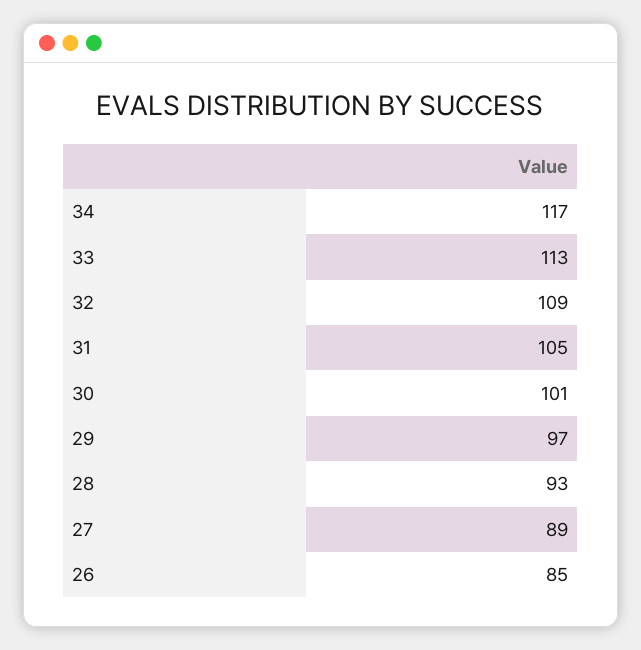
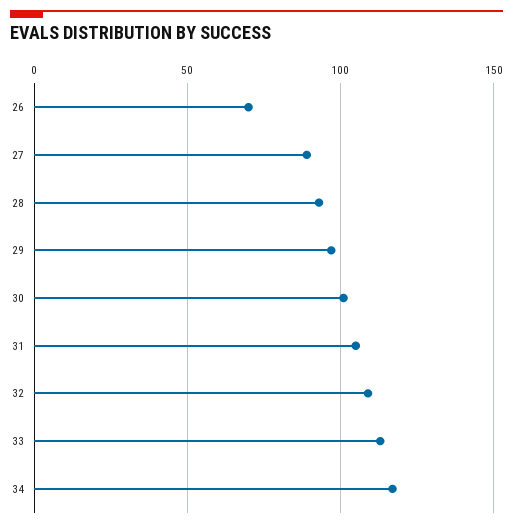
26: 85 -> 70

